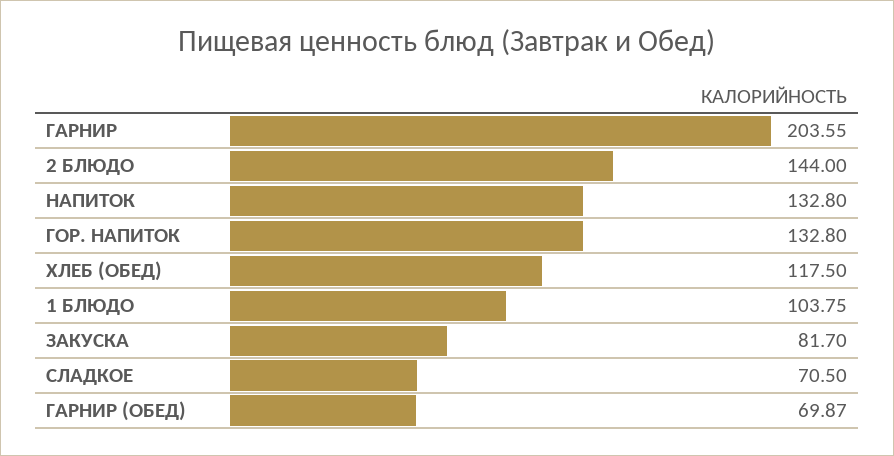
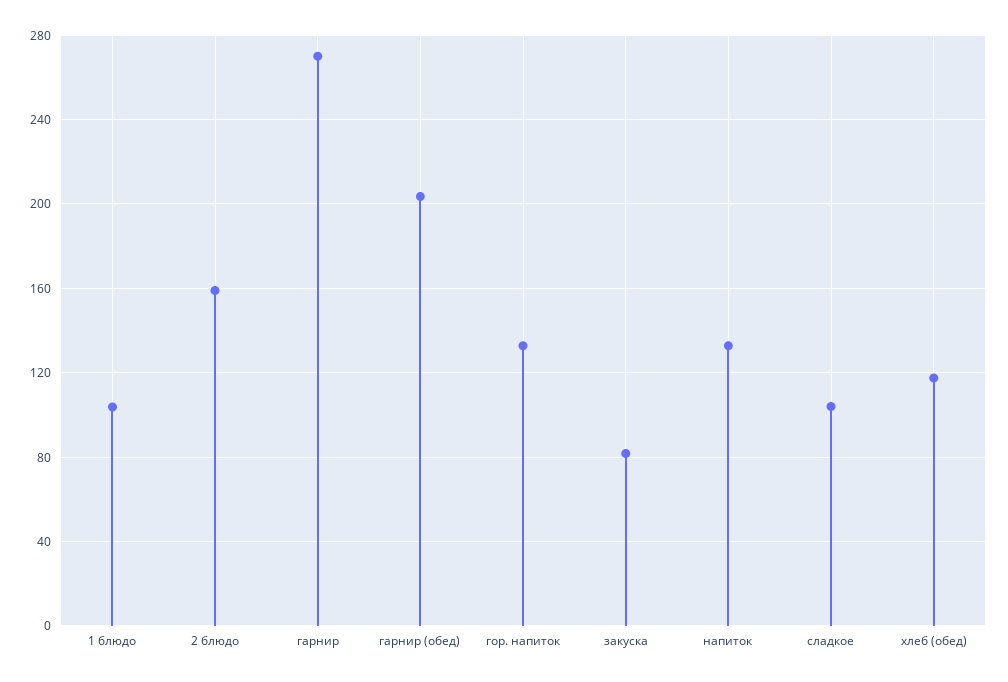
ГАРНИР: 203.55 -> 270
2 БЛЮДО: 144 -> 160
СЛАДКОЕ: 70.5 -> 105
ГАРНИР (ОБЕД): 69.87 -> 205

